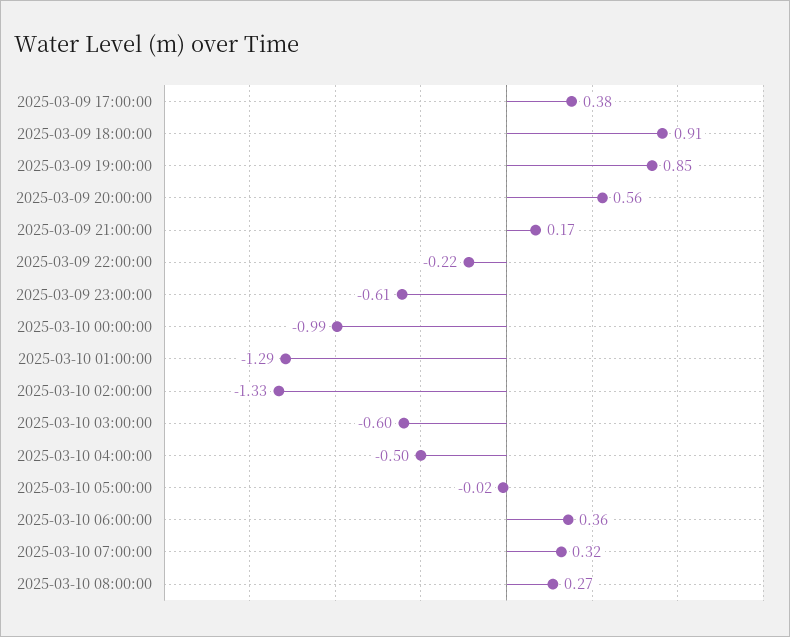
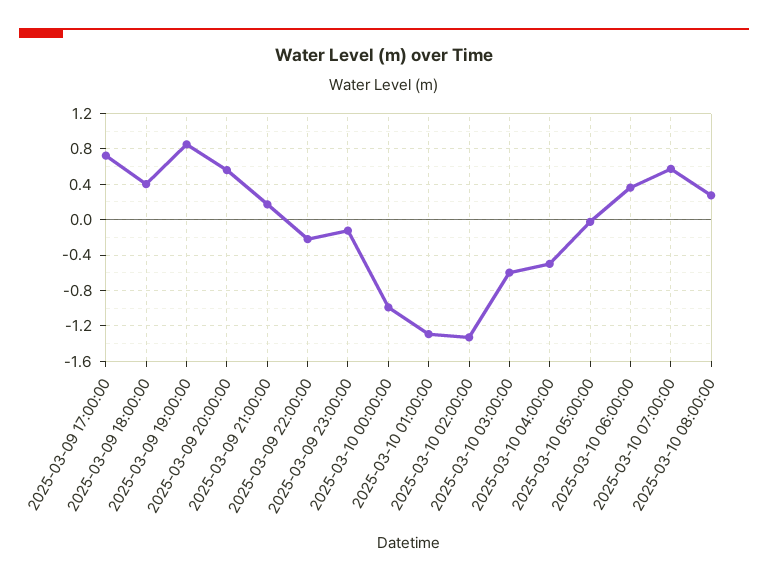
2025-03-09 17:00:00: 0.38 -> 0.7
2025-03-09 18:00:00: 0.91 -> 0.4
2025-03-09 23:00:00: -0.61 -> -0.1
2025-03-10 07:00:00: 0.32 -> 0.6

